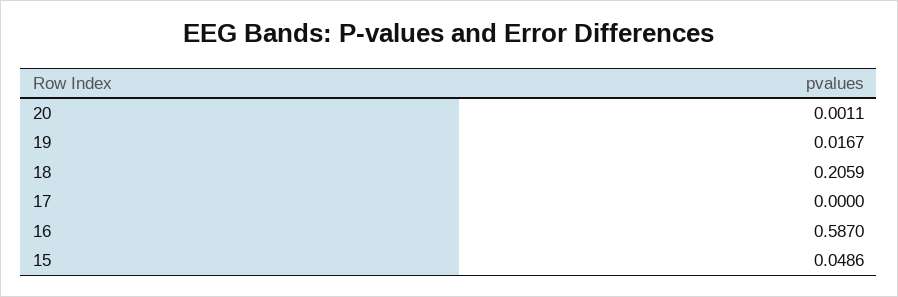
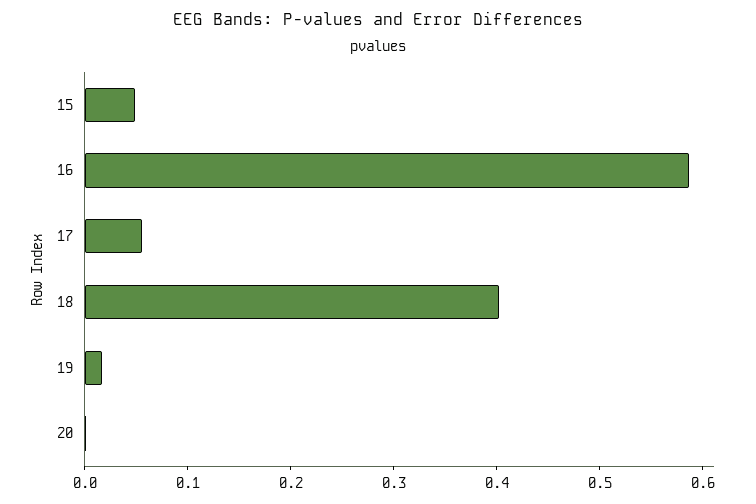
18: 0.2059 -> 0.4
17: 0 -> 0.06

